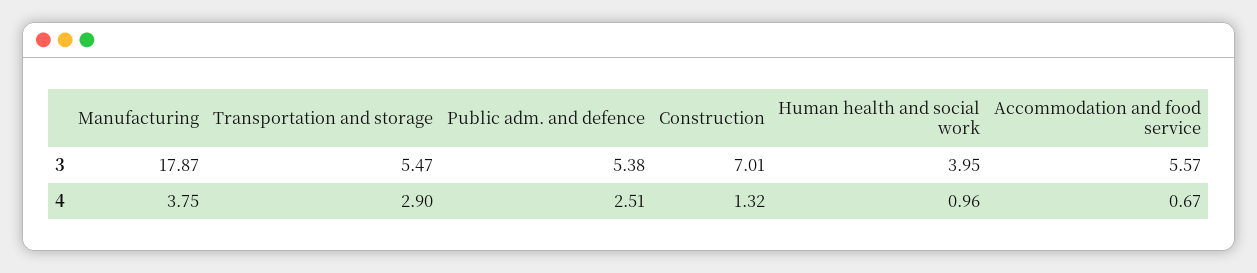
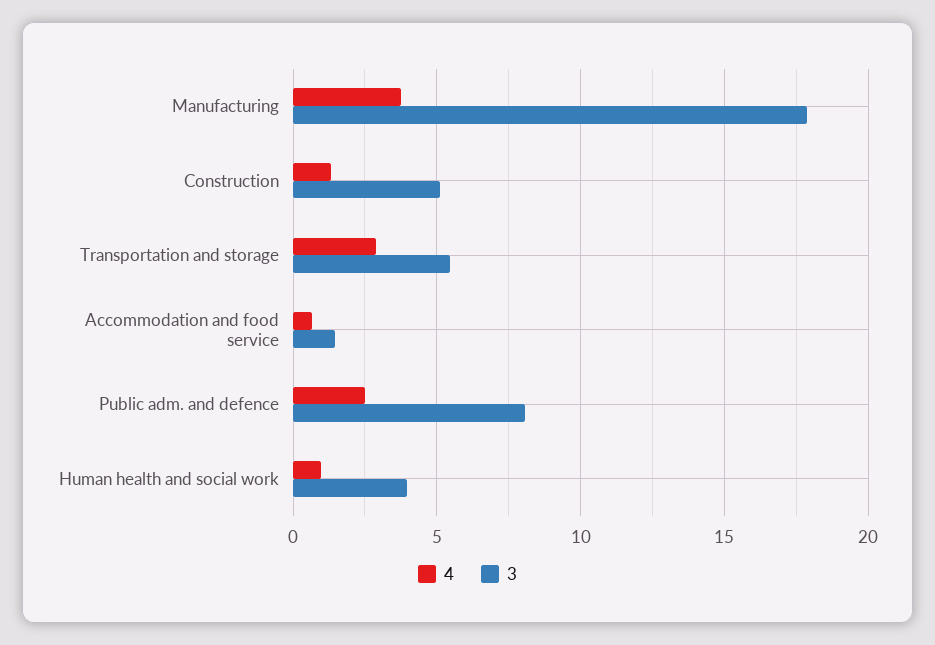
3, Public adm. and defence: 5.38 -> 8
3, Construction: 7.01 -> 5
3, Accommodation and food service: 5.57 -> 1.5

